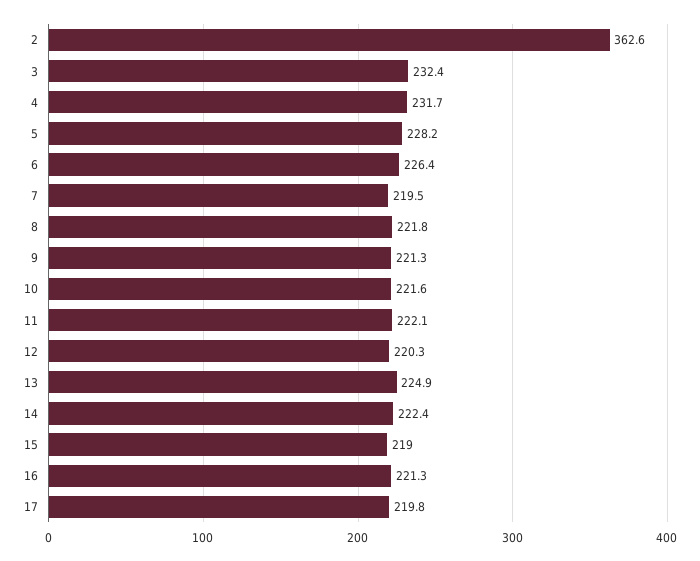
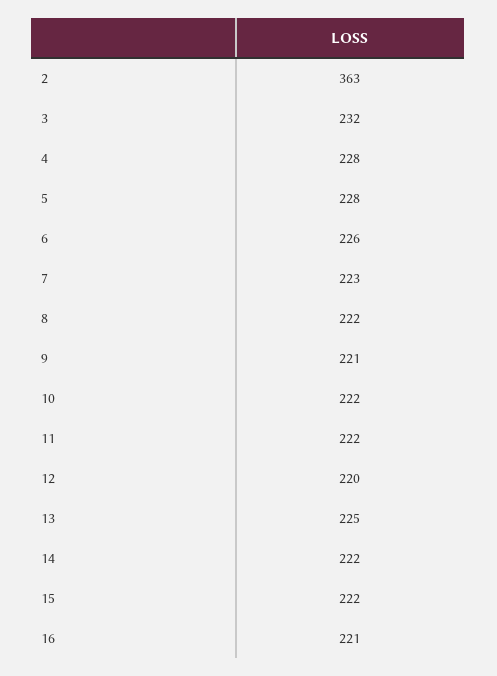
4: 231.7 -> 228
7: 219.5 -> 223
15: 219 -> 222
17: 219.8 -> none

